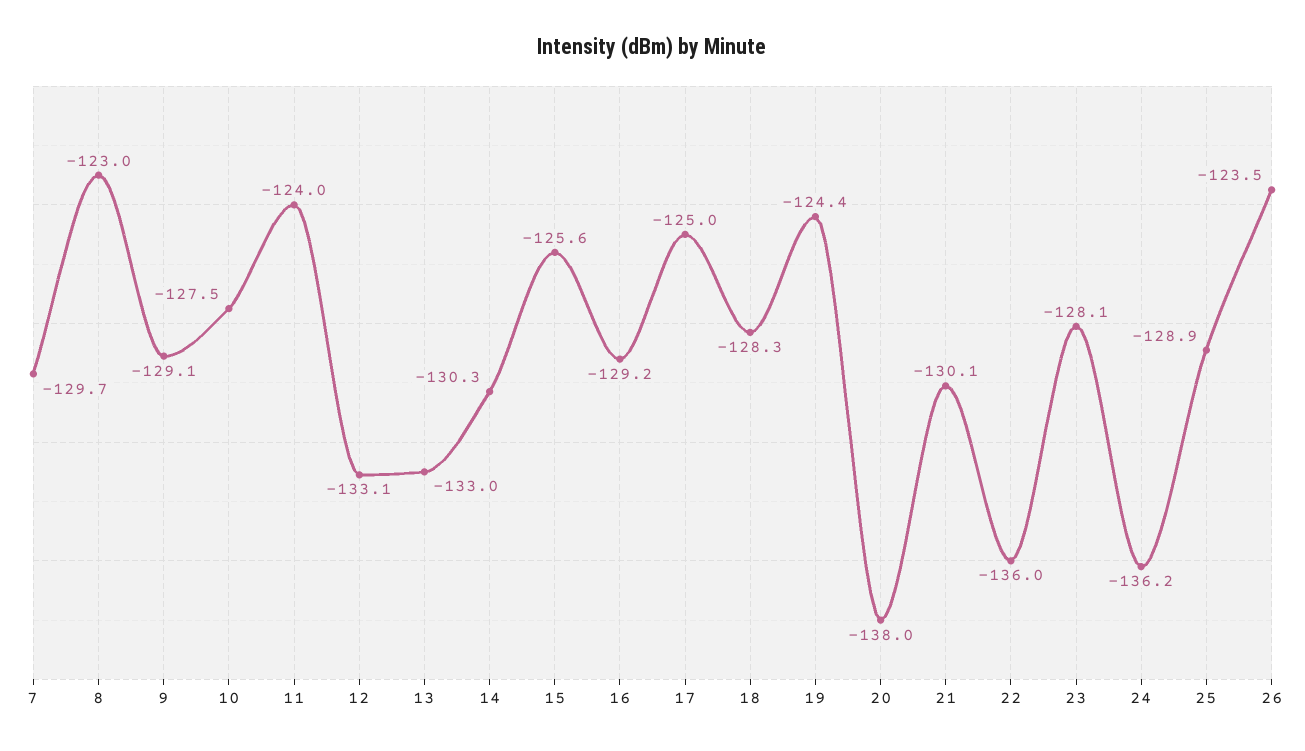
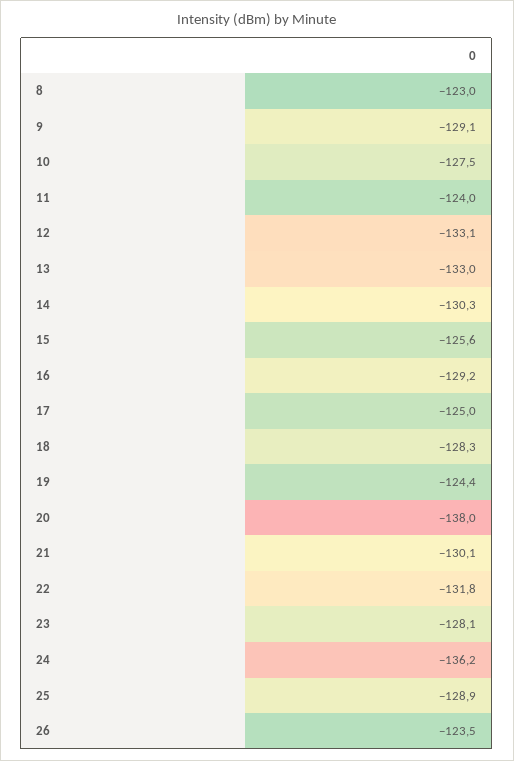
7: -129.7 -> none
22: -136 -> -131.8

